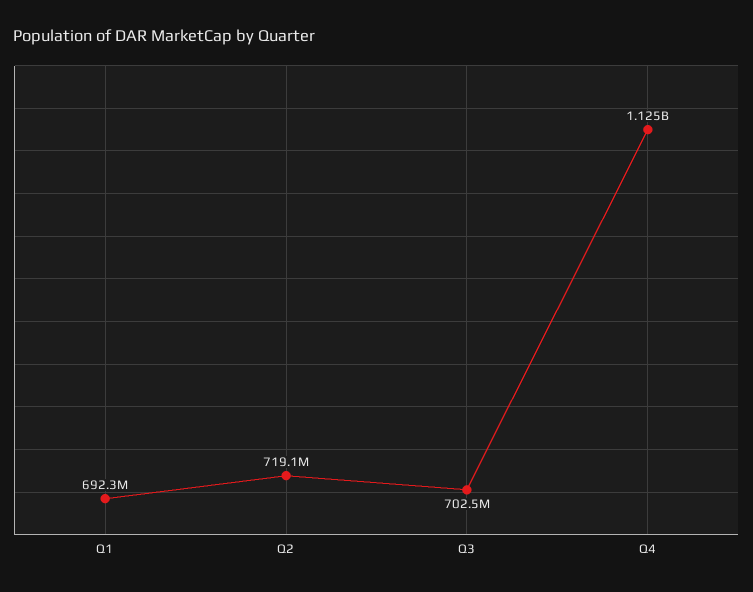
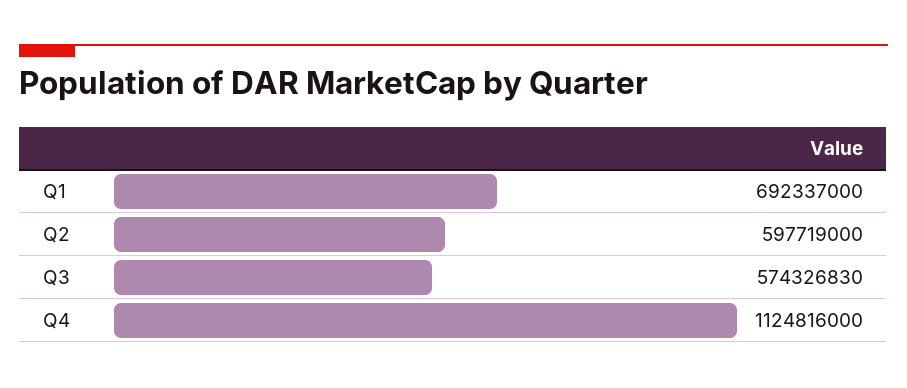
Q2: 719100000 -> 597719000
Q3: 702500000 -> 574326830

